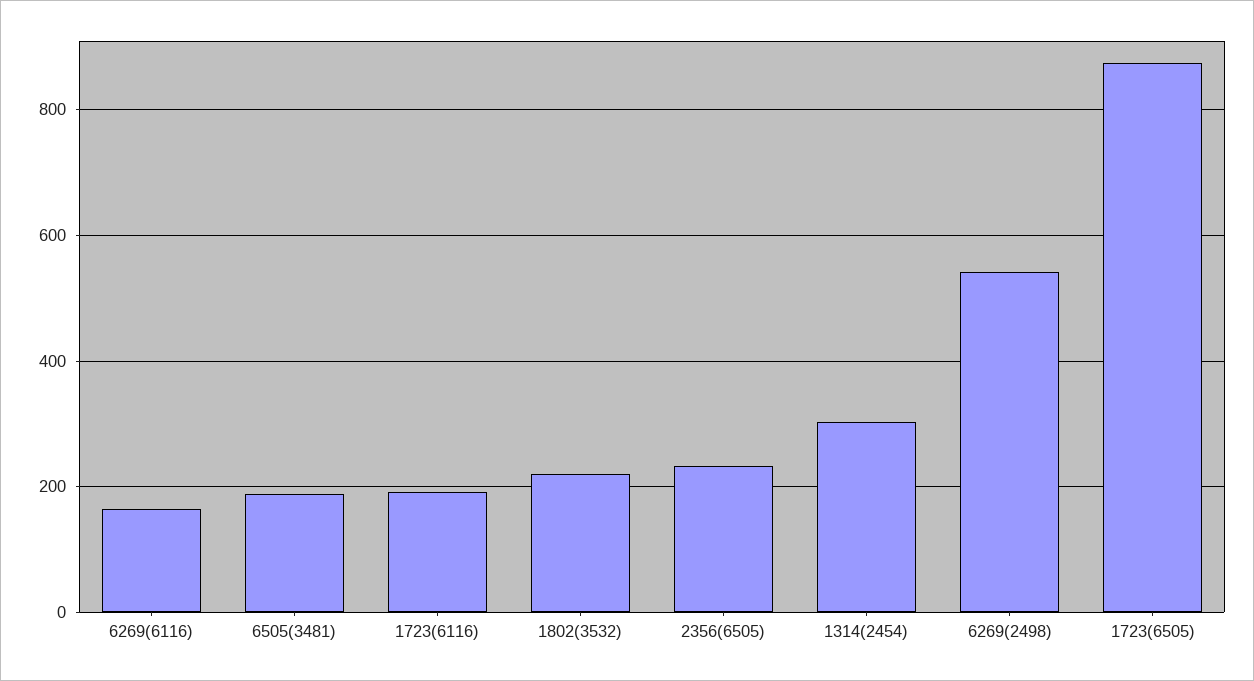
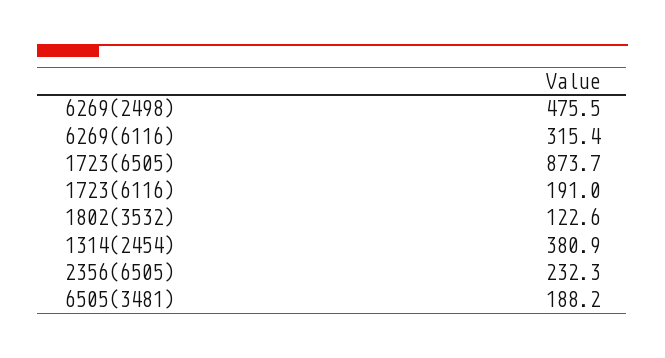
6269(6116): 160 -> 315.4
1802(3532): 220 -> 122.6
1314(2454): 300 -> 380.9
6269(2498): 540 -> 475.5

